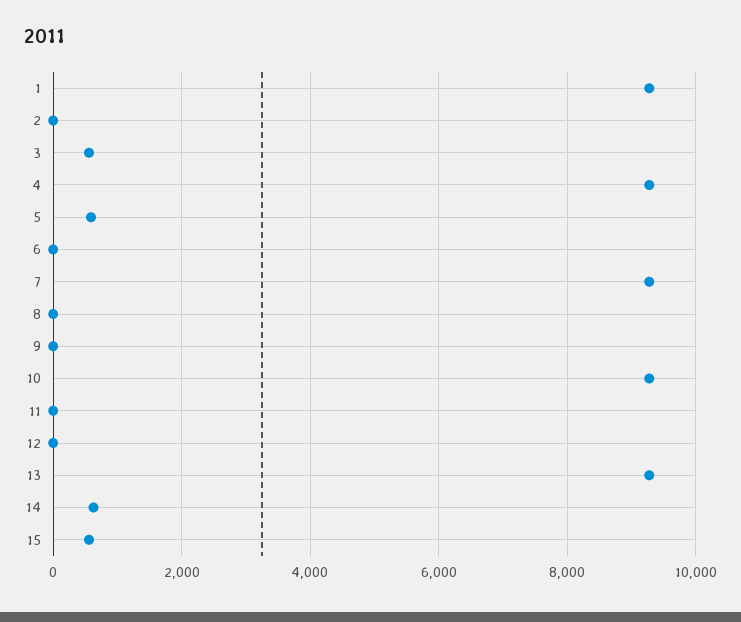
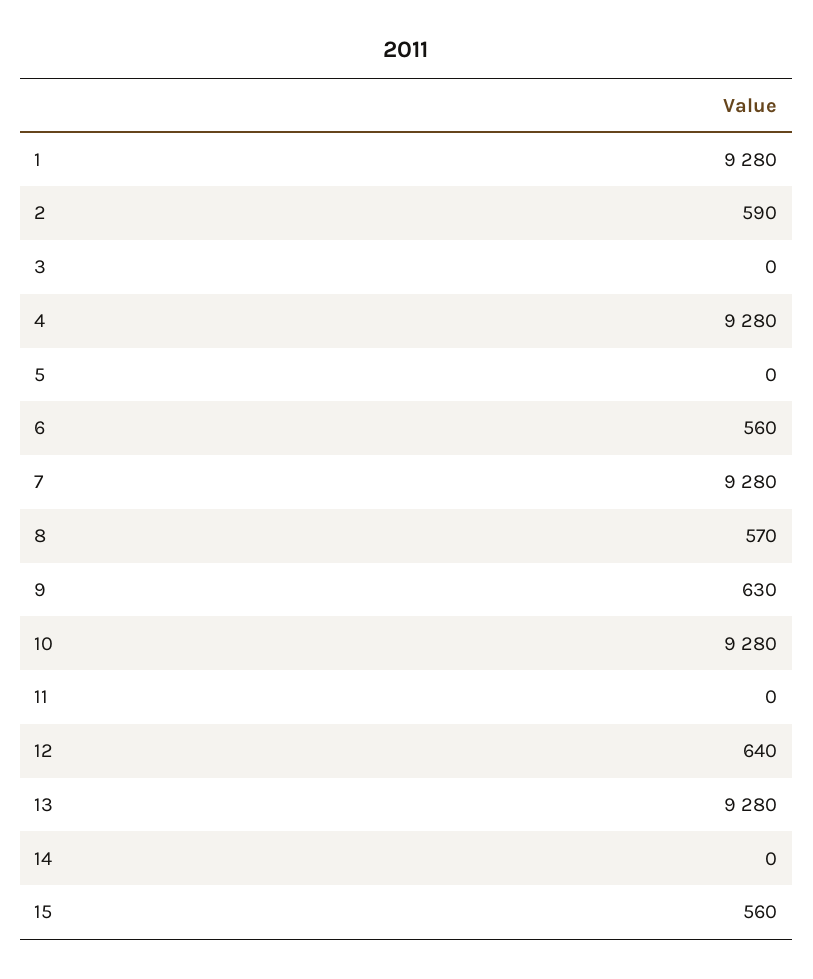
2: 0 -> 590
3: 600 -> 0
5: 600 -> 0
6: 0 -> 560
8: 0 -> 570
9: 0 -> 630
12: 0 -> 640
14: 600 -> 0

